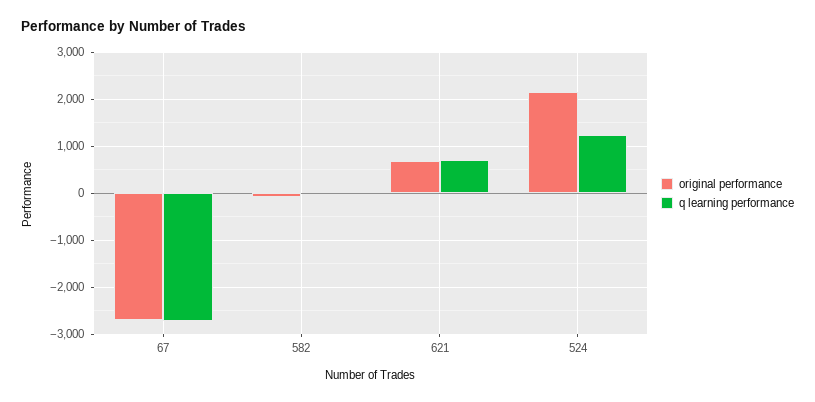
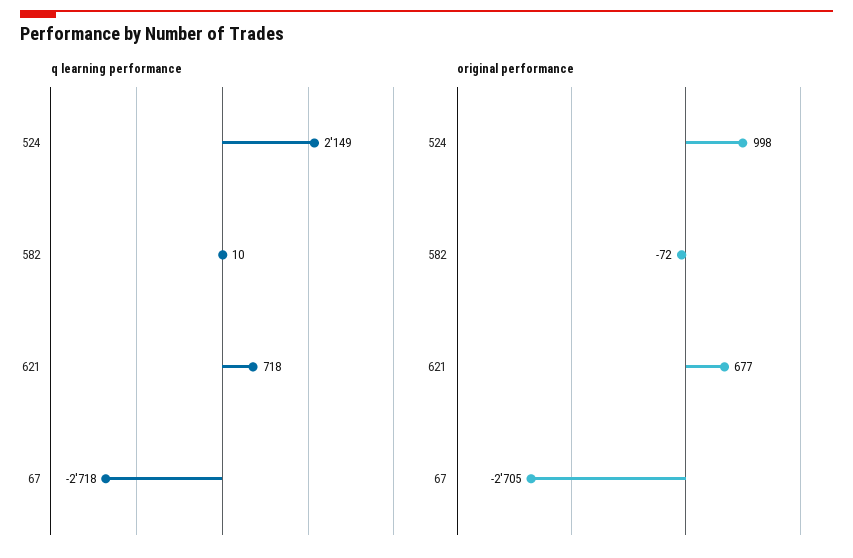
original performance, 524: 2200 -> 998
q learning performance, 524: 1200 -> 2149

